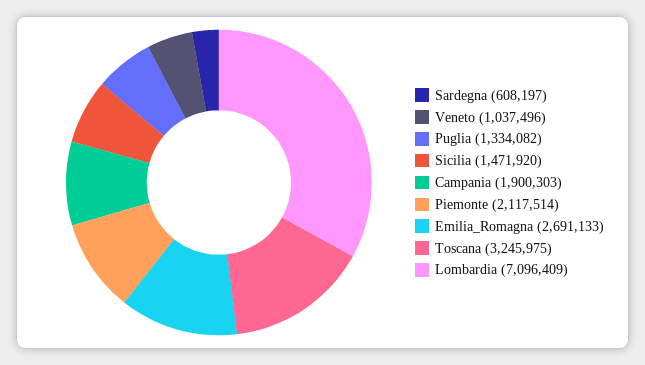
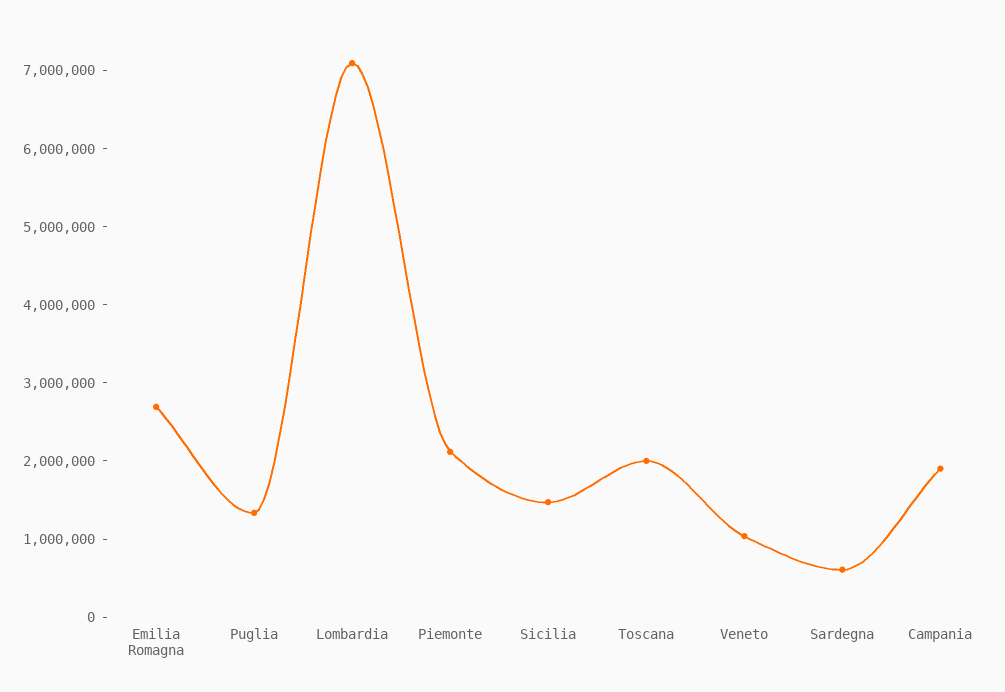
Toscana: 3245975 -> 2000000

